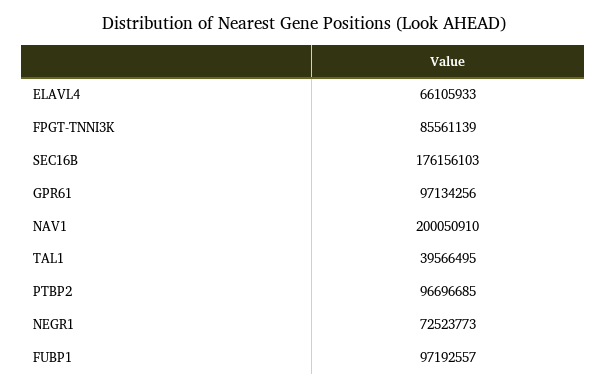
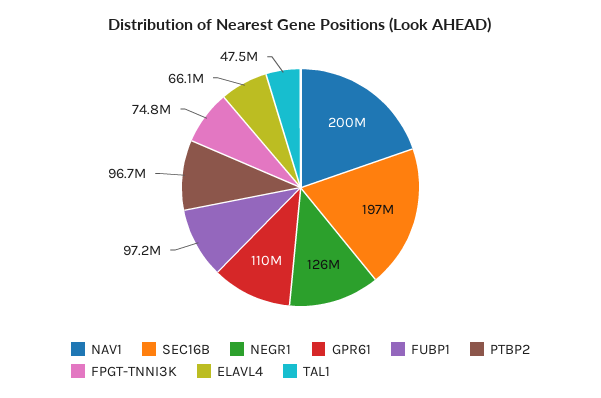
FPGT-TNNI3K: 85561139 -> 74800000
SEC16B: 176156103 -> 197000000
GPR61: 97134256 -> 110000000
TAL1: 39566495 -> 47500000
NEGR1: 72523773 -> 126000000

